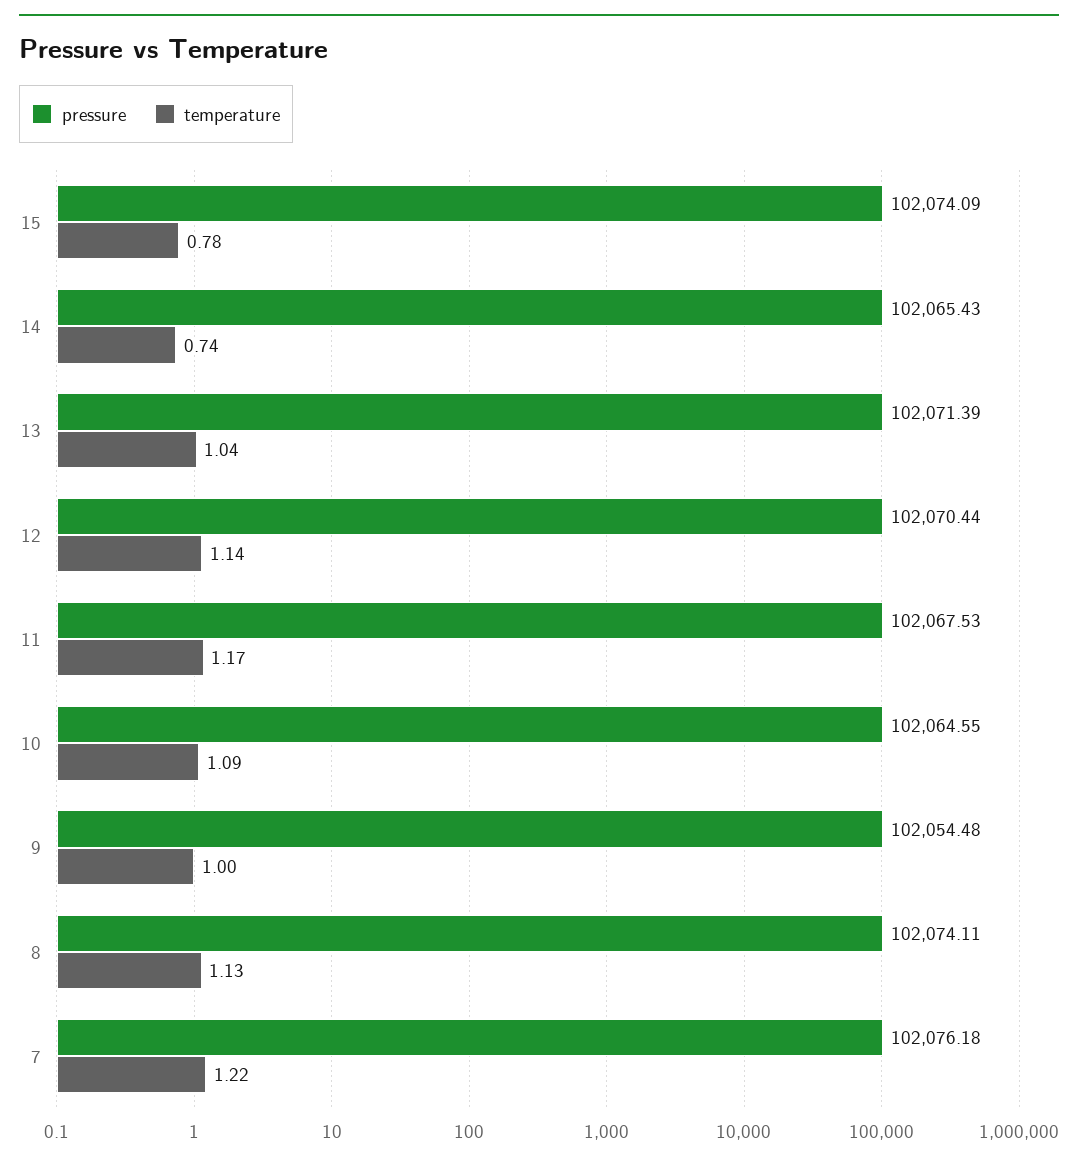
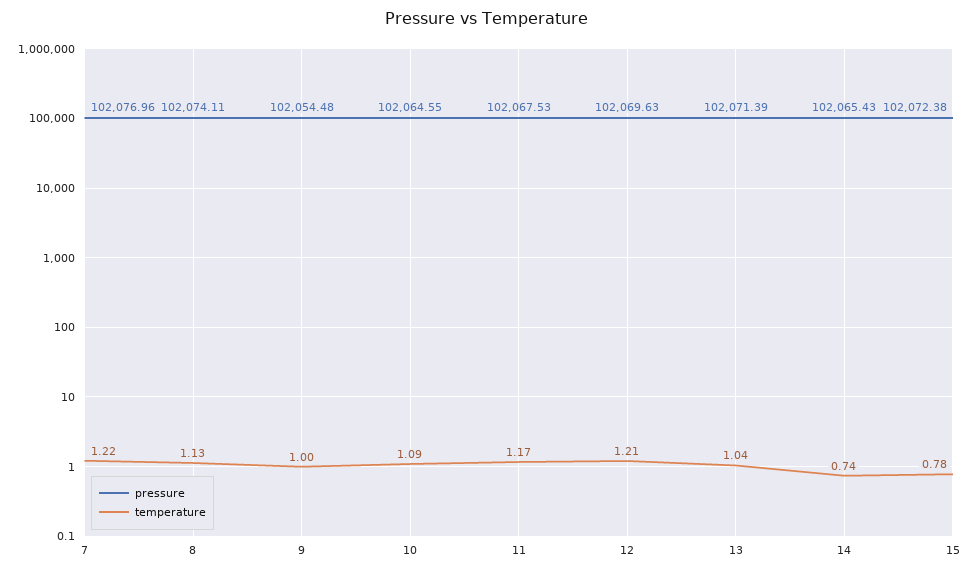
pressure, 15: 102074.09 -> 102072.38
pressure, 12: 102070.44 -> 102069.63
temperature, 12: 1.14 -> 1.21
pressure, 7: 102076.18 -> 102076.96

